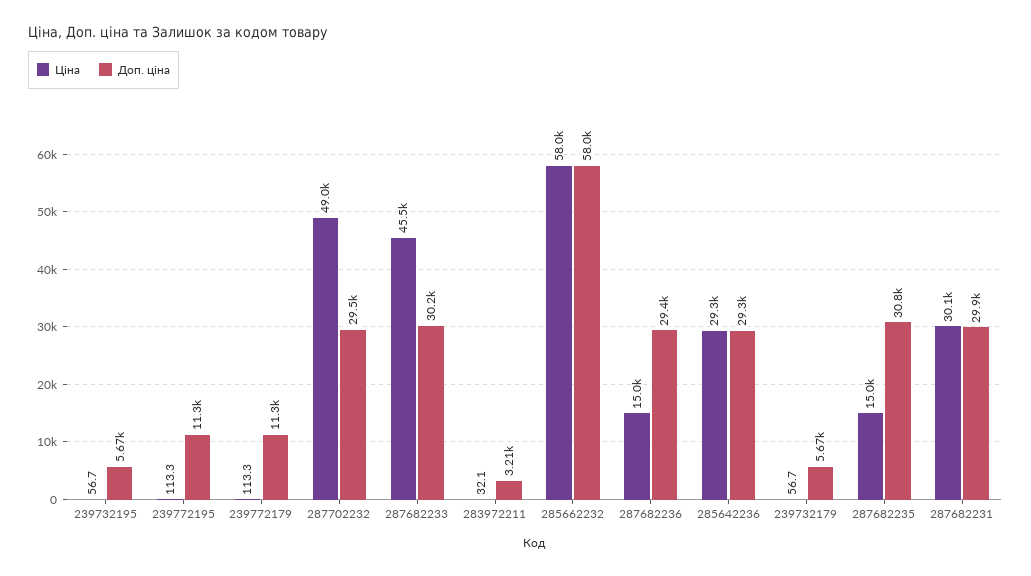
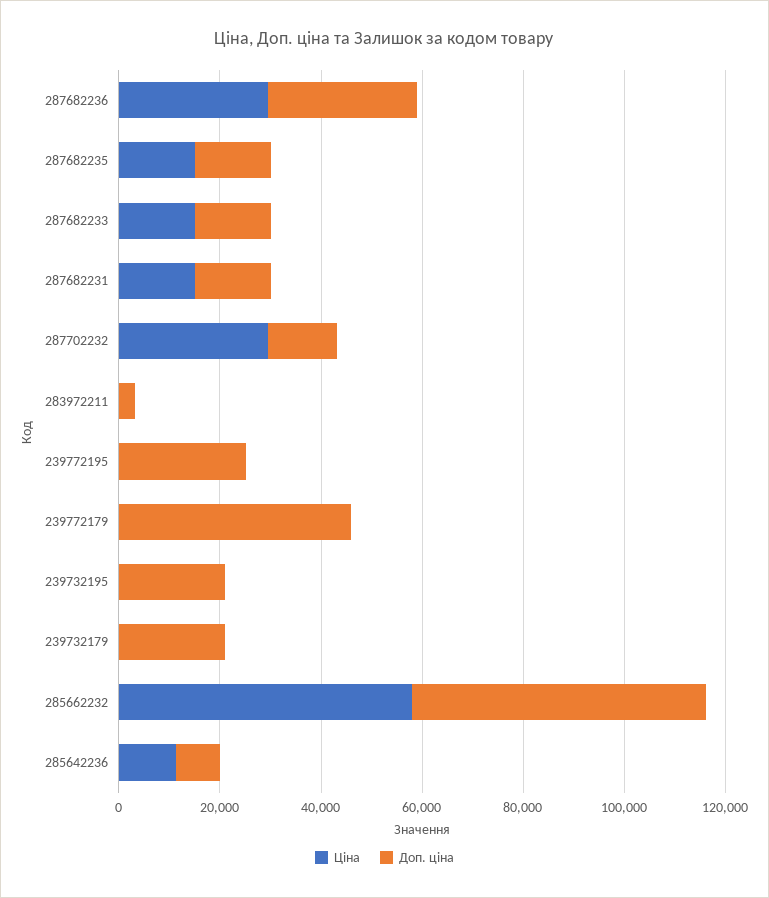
Доп. ціна, 239732195: 5670 -> 20000
Доп. ціна, 239772195: 11300 -> 25000
Доп. ціна, 239772179: 11300 -> 45000
Ціна, 287702232: 49000 -> 30000
Доп. ціна, 287702232: 29500 -> 15000
Ціна, 287682233: 45500 -> 15000
Доп. ціна, 287682233: 30200 -> 15000
Ціна, 287682236: 15000 -> 30000
Ціна, 285642236: 29300 -> 10000
Доп. ціна, 285642236: 29300 -> 10000
Доп. ціна, 239732179: 5670 -> 20000
Доп. ціна, 287682235: 30800 -> 15000
Ціна, 287682231: 30100 -> 15000
Доп. ціна, 287682231: 29900 -> 15000

